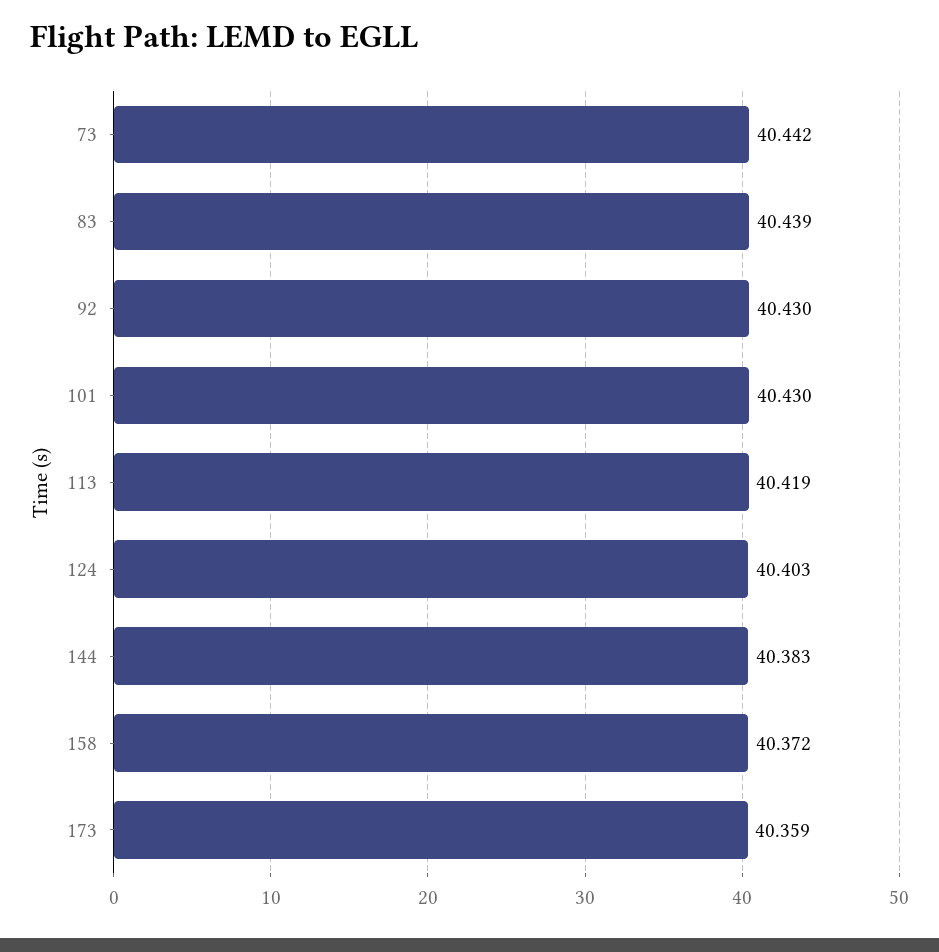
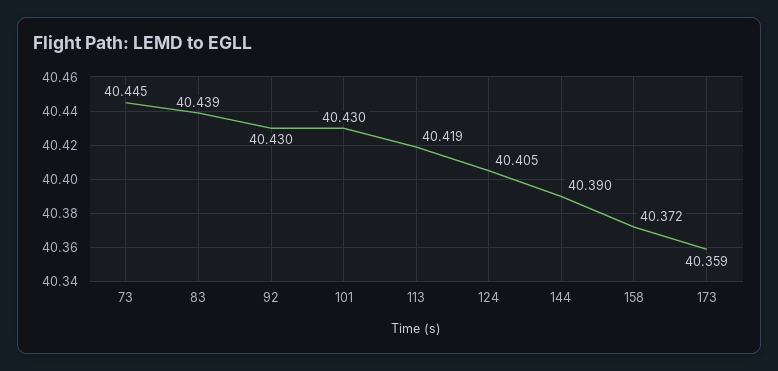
73: 40.442 -> 40.445
124: 40.403 -> 40.405
144: 40.383 -> 40.39

